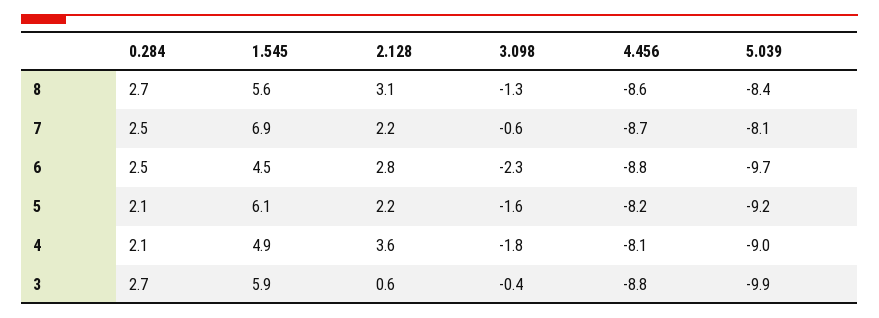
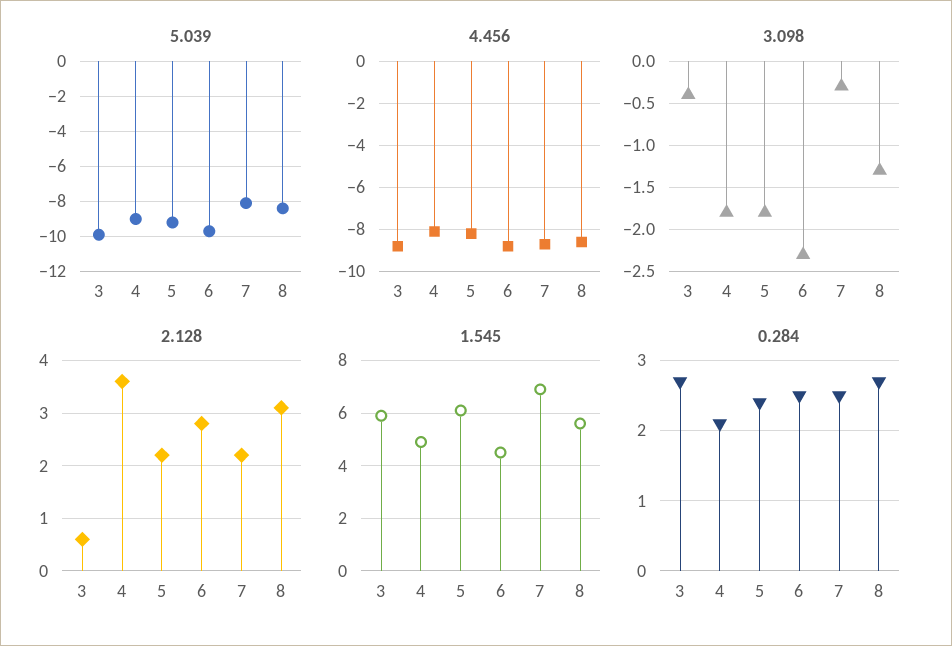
3.098, 7: -0.6 -> -0.3
0.284, 5: 2.1 -> 2.4
3.098, 5: -1.6 -> -1.8

